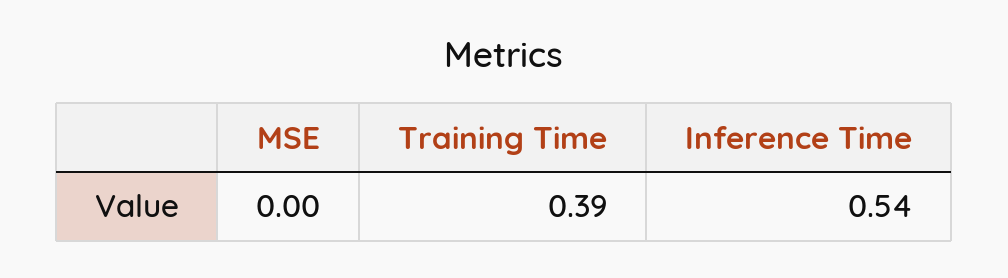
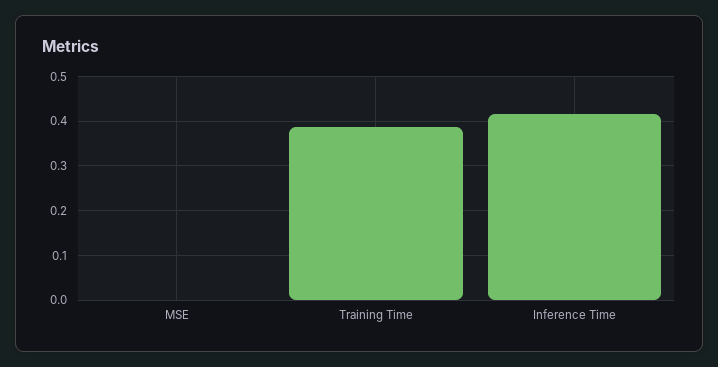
Inference Time: 0.54 -> 0.42

